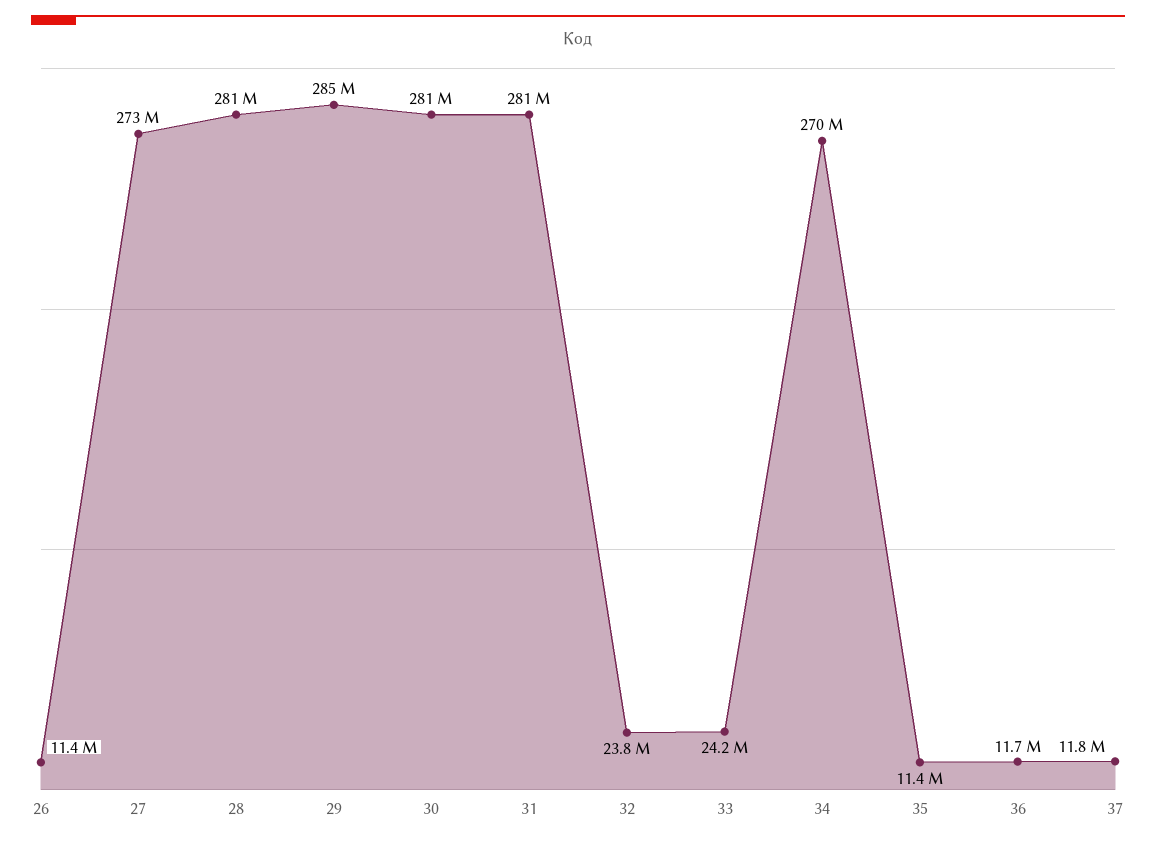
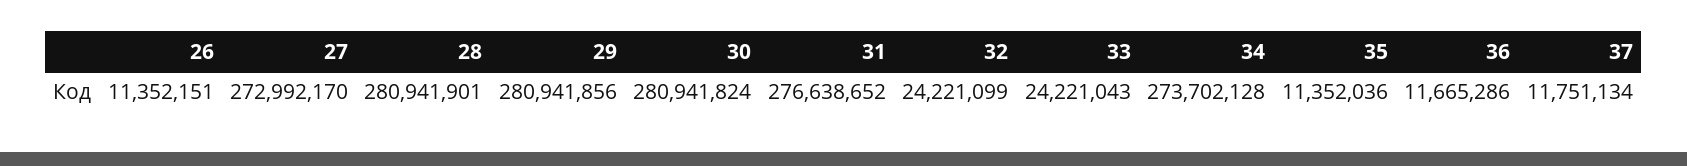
29: 285000000 -> 280941856
31: 281000000 -> 276638652
32: 23800000 -> 24221099
34: 270000000 -> 273702128

